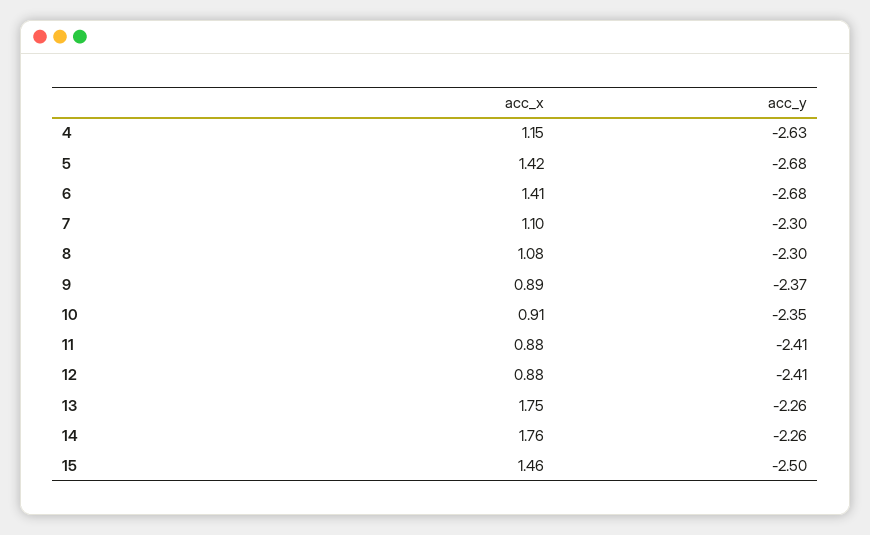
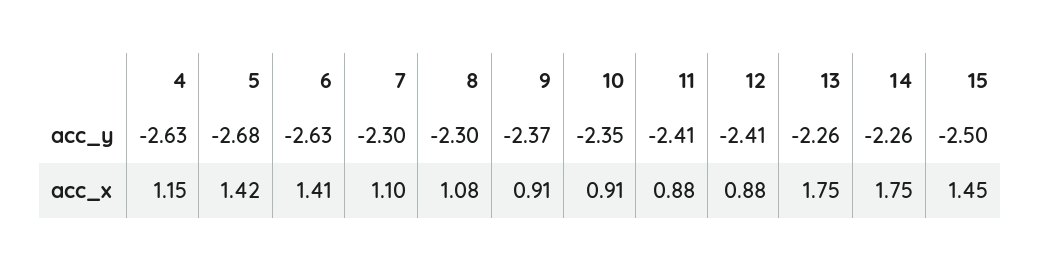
acc_y, 6: -2.68 -> -2.63
acc_x, 9: 0.89 -> 0.91
acc_x, 14: 1.76 -> 1.75
acc_x, 15: 1.46 -> 1.45

